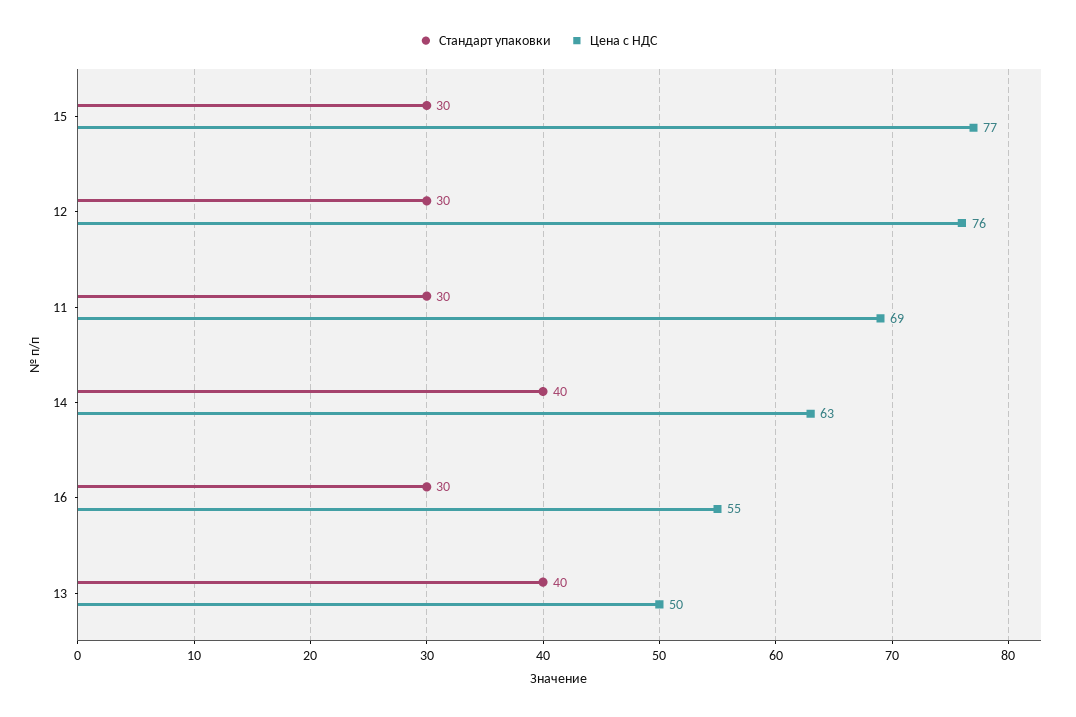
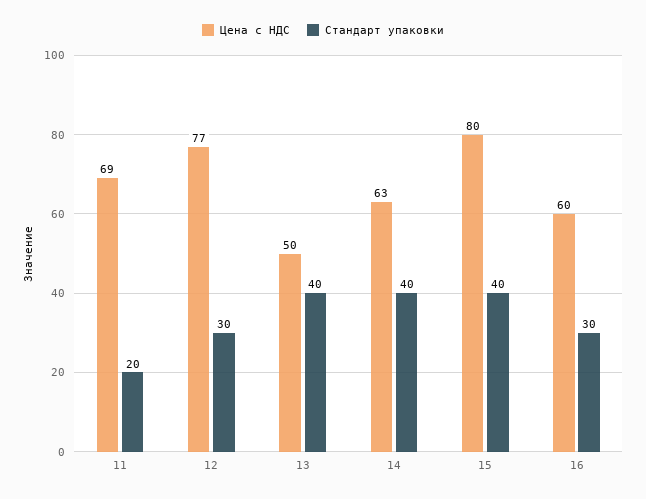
Стандарт упаковки, 15: 30 -> 40
Цена с НДС, 15: 77 -> 80
Цена с НДС, 12: 76 -> 77
Стандарт упаковки, 11: 30 -> 20
Цена с НДС, 16: 55 -> 60

